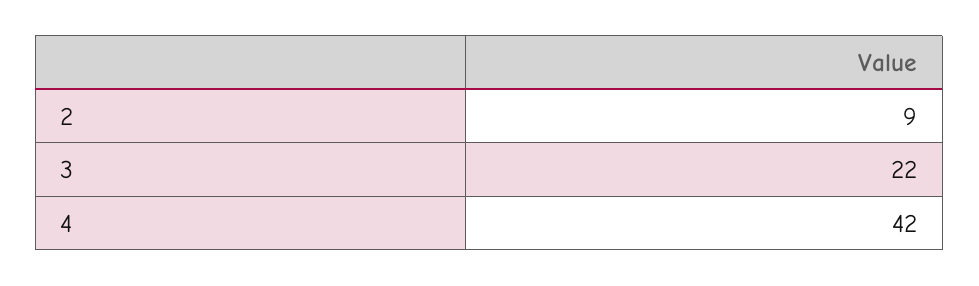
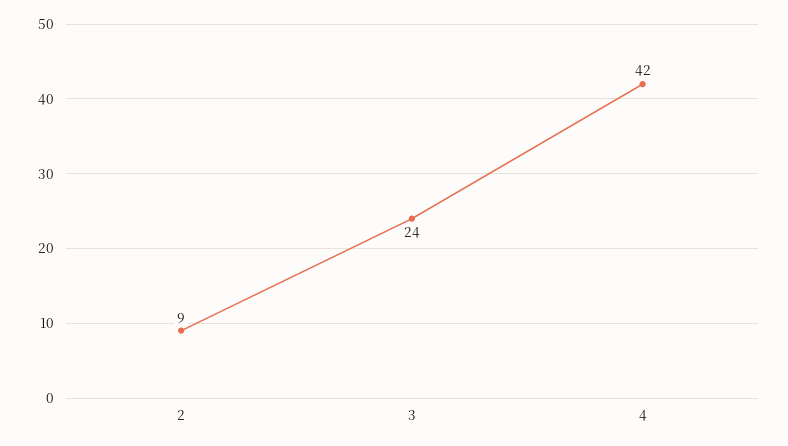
3: 22 -> 24

